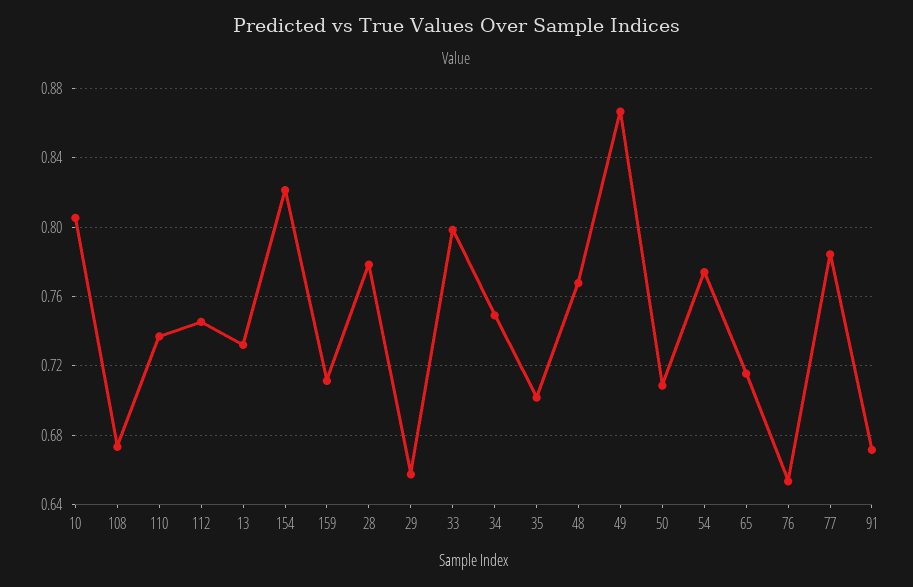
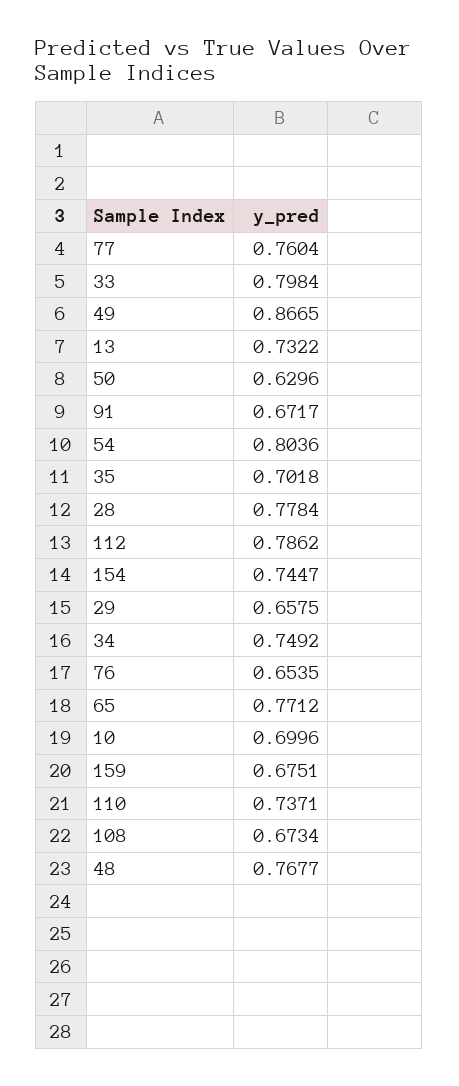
10: 0.805 -> 0.6996
112: 0.745 -> 0.7862
154: 0.82 -> 0.7447
159: 0.71 -> 0.6751
50: 0.71 -> 0.6296
54: 0.775 -> 0.8036
65: 0.715 -> 0.7712
77: 0.785 -> 0.7604

